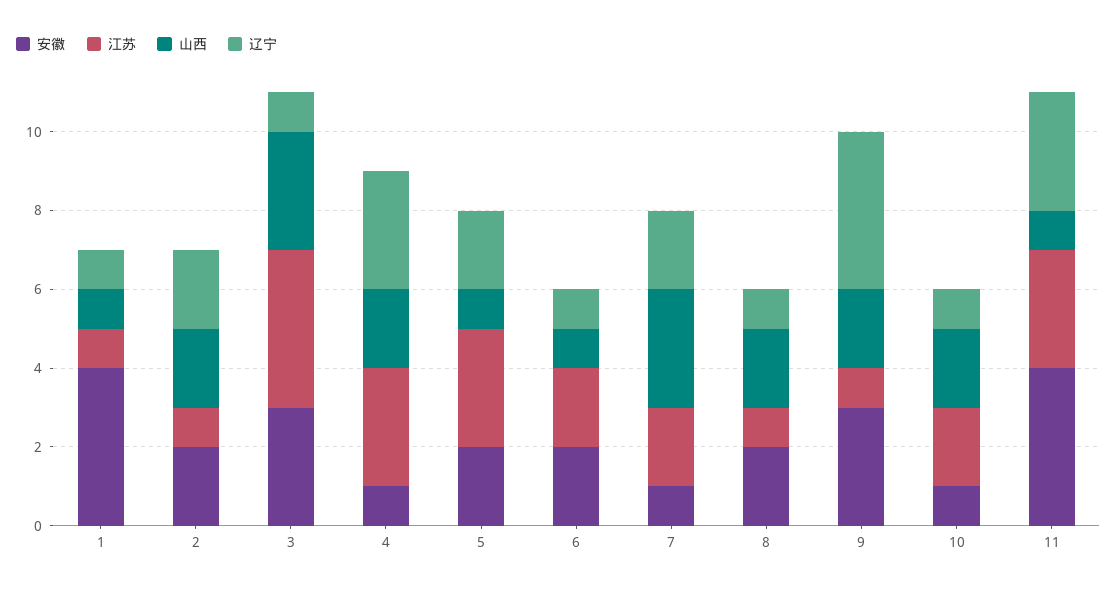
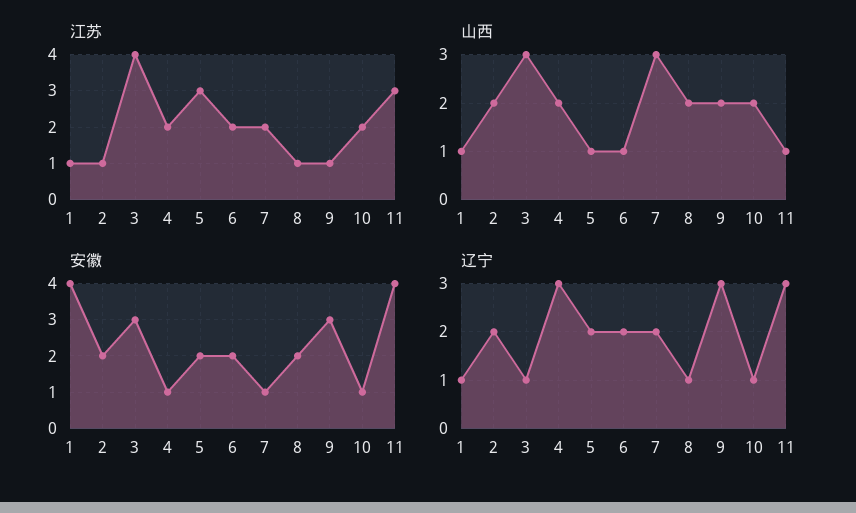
江苏, 4: 3 -> 2
辽宁, 6: 1 -> 2
辽宁, 9: 4 -> 3

